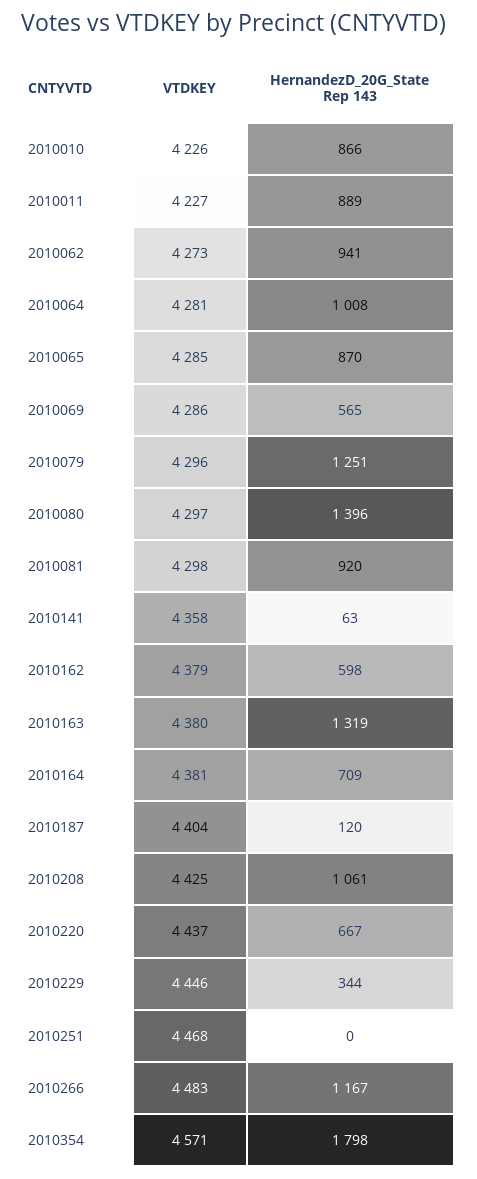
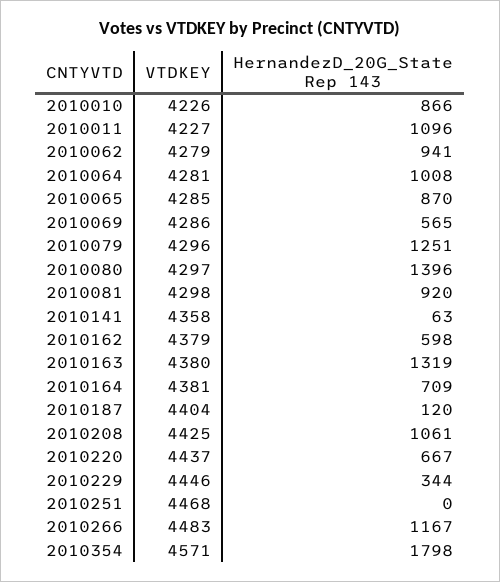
HernandezD_20G_State Rep 143, 2010011: 889 -> 1096
VTDKEY, 2010062: 4273 -> 4279

